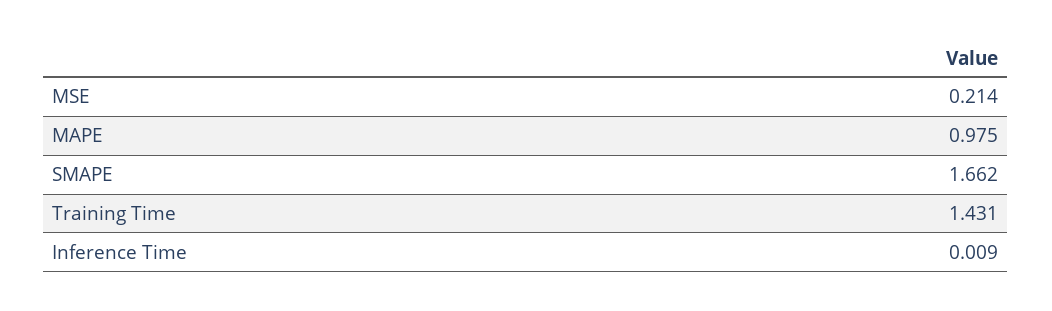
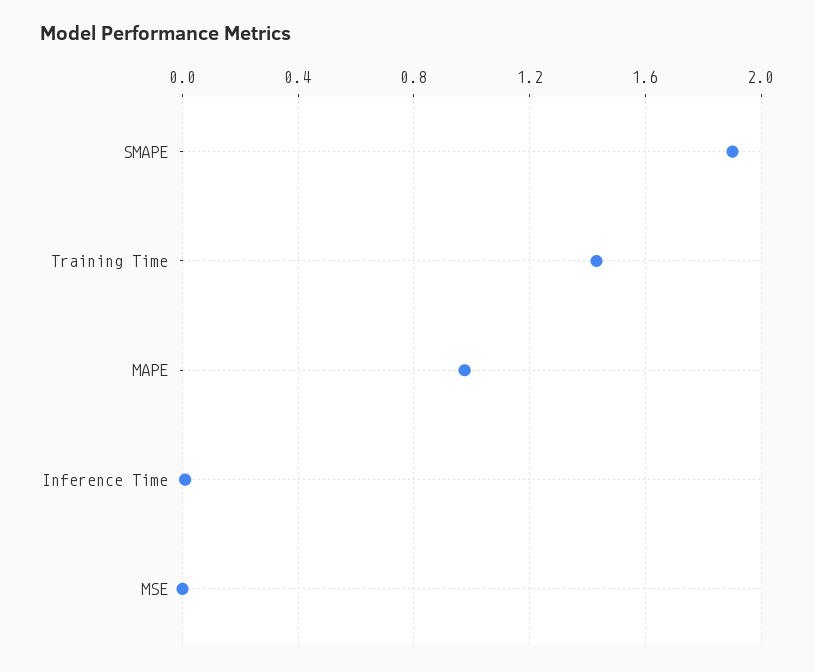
MSE: 0.214 -> 0
SMAPE: 1.662 -> 1.9

